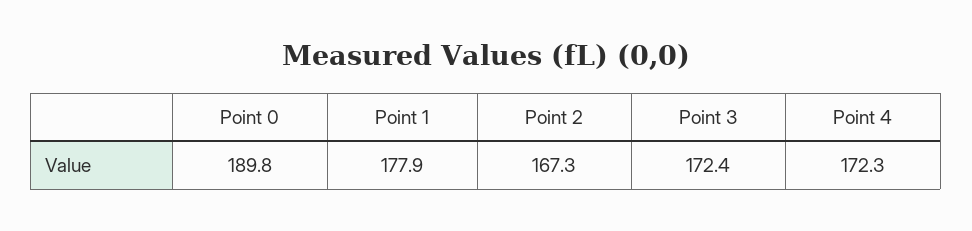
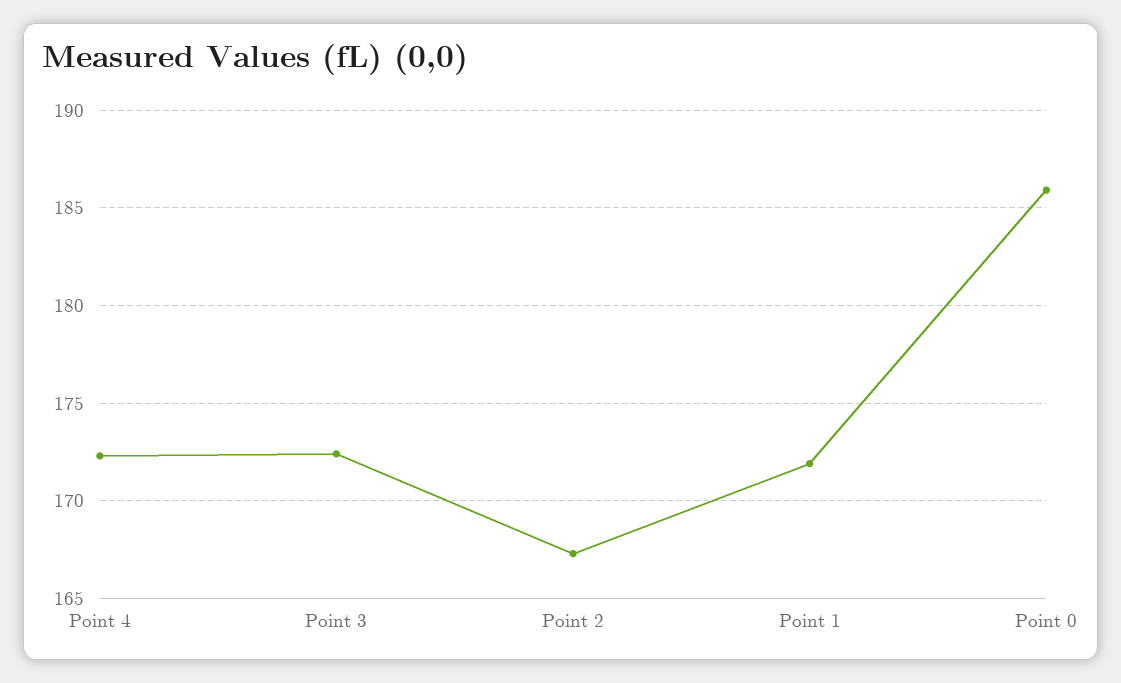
Point 0: 189.8 -> 186
Point 1: 177.9 -> 172

